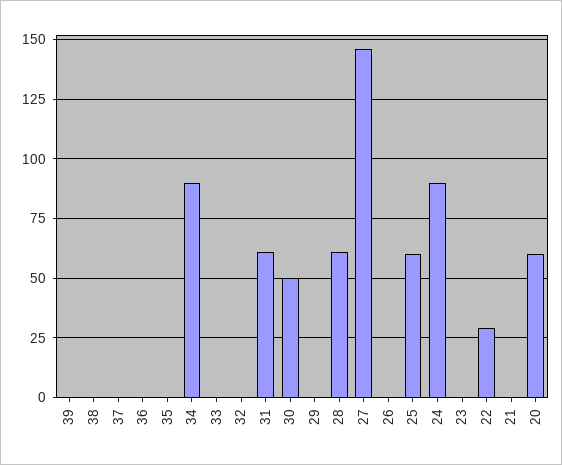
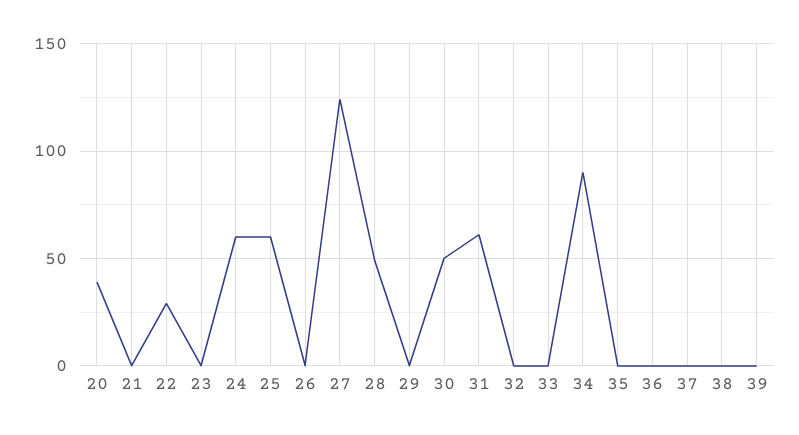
28: 60 -> 50
27: 145 -> 125
24: 90 -> 60
20: 60 -> 40

